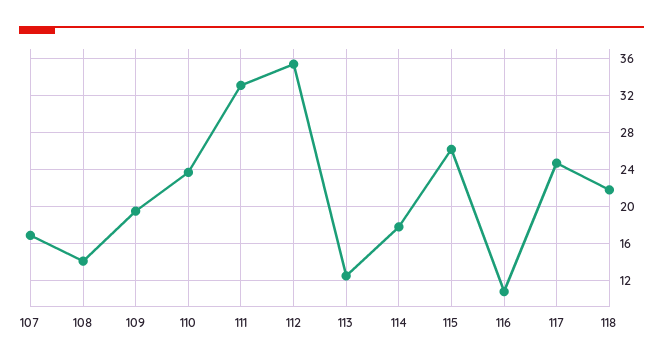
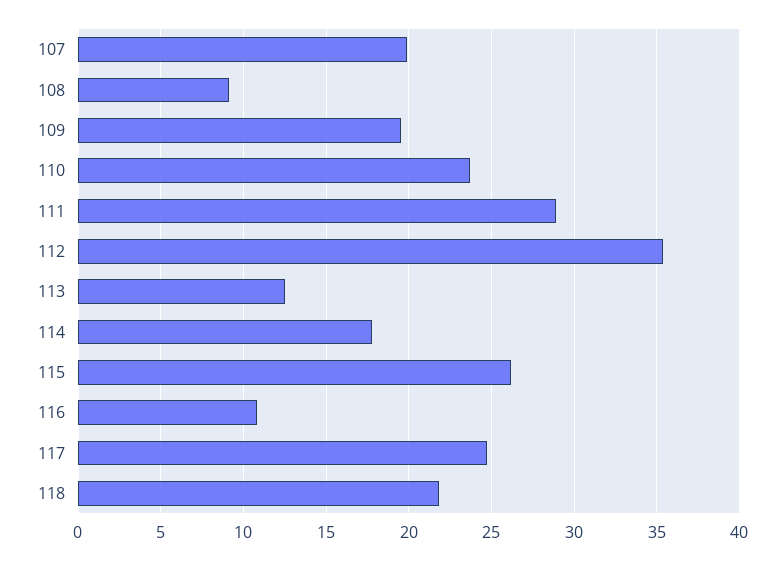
107: 17 -> 20
108: 14 -> 9
111: 33 -> 29

